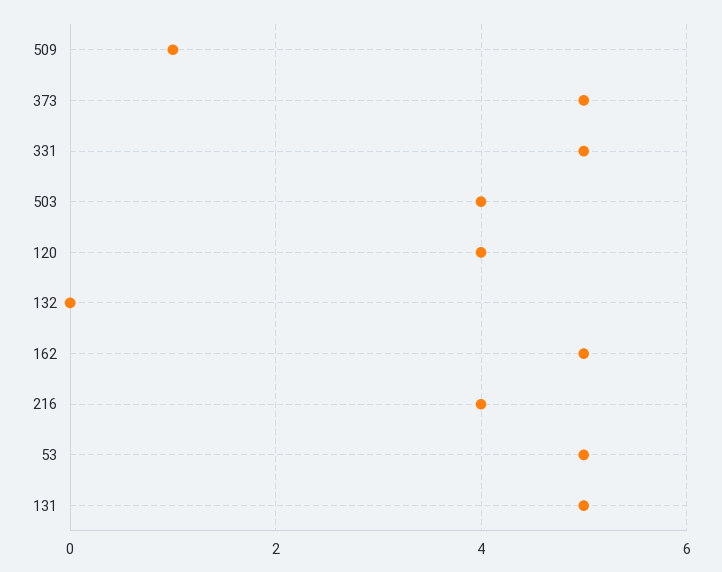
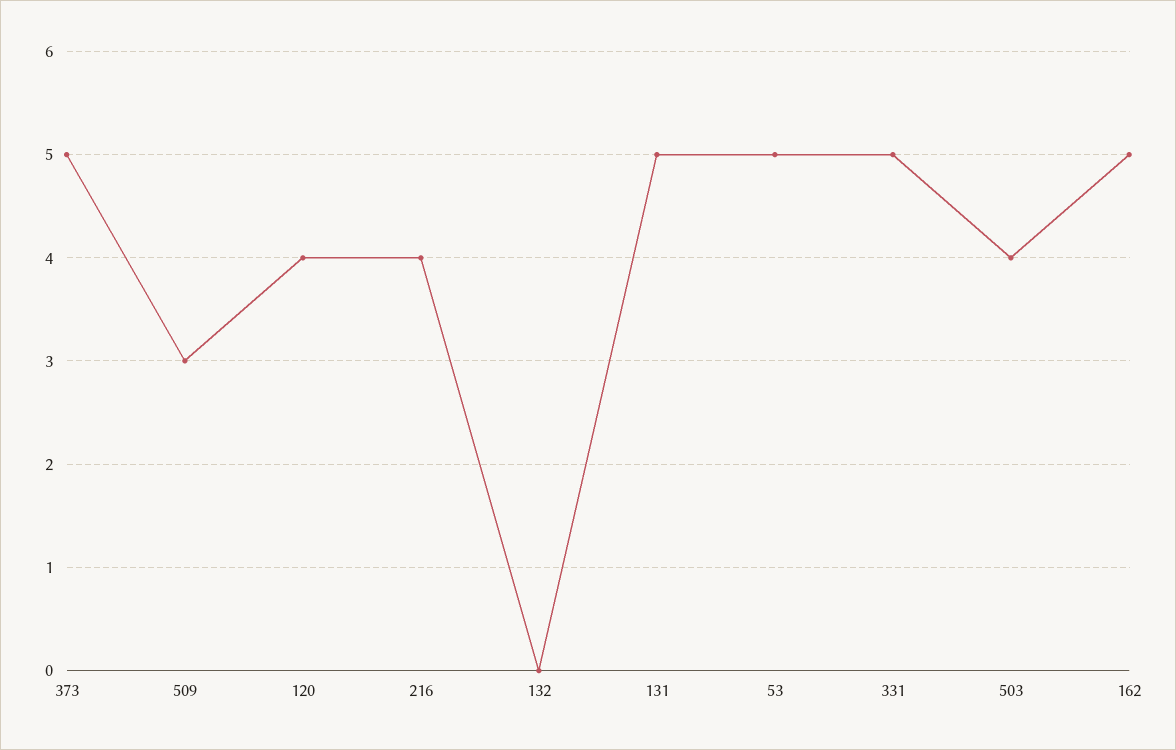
509: 1 -> 3

